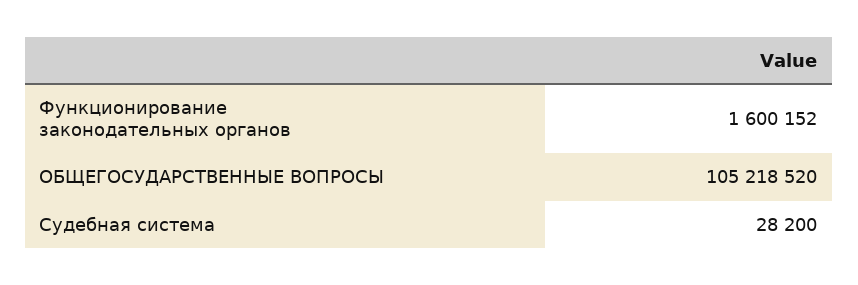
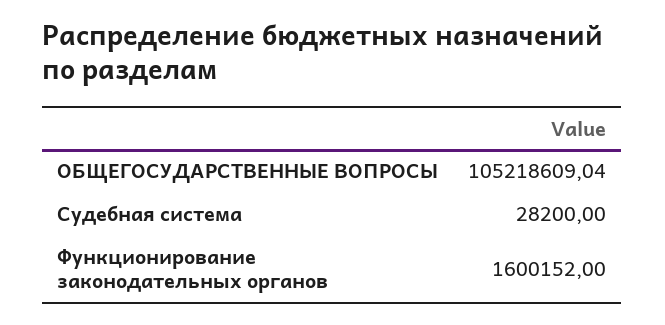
ОБЩЕГОСУДАРСТВЕННЫЕ ВОПРОСЫ: 105218520 -> 105218609.04

